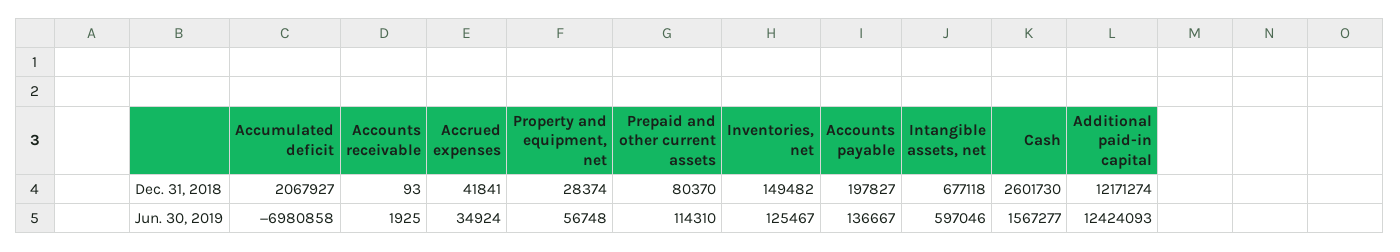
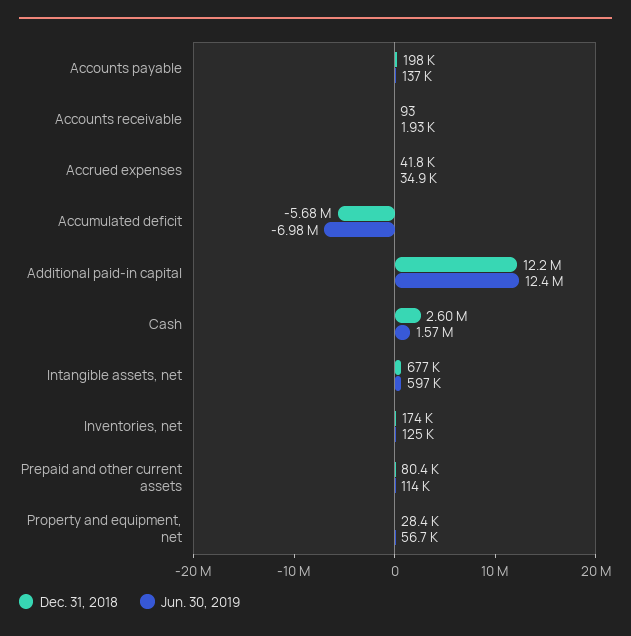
Dec. 31, 2018, Accumulated deficit: 2067927 -> -5680000
Dec. 31, 2018, Inventories, net: 149482 -> 174000

